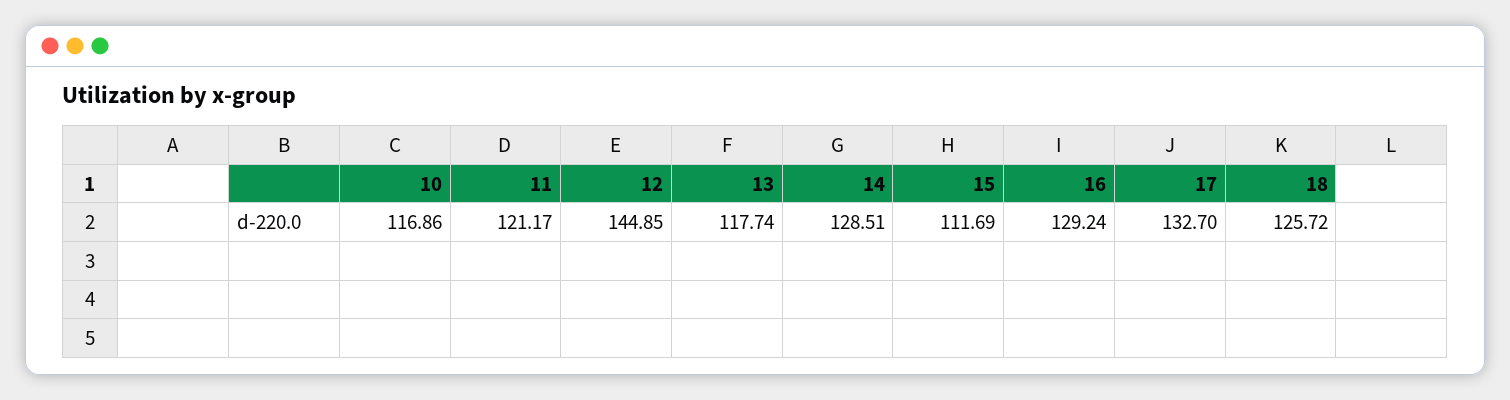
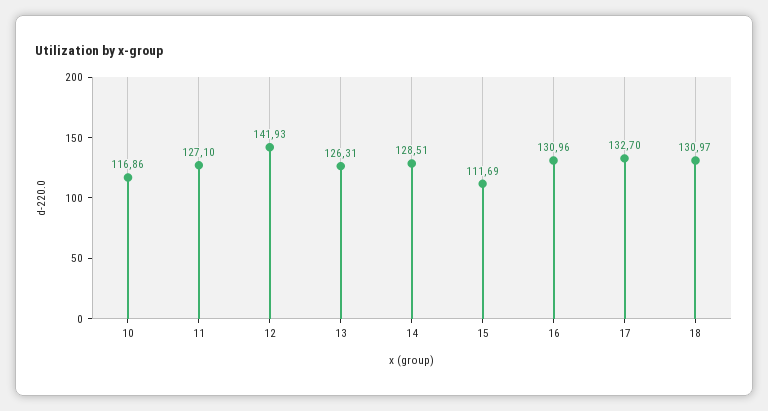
11: 121.17 -> 127.1
12: 144.85 -> 141.93
13: 117.74 -> 126.31
16: 129.24 -> 130.96
18: 125.72 -> 130.97

